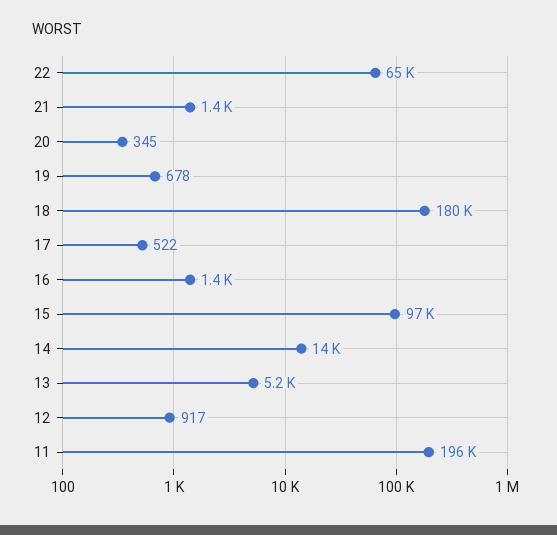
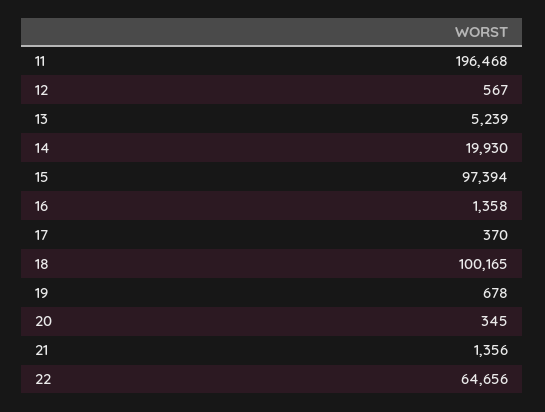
18: 180000 -> 100165
17: 522 -> 370
14: 14000 -> 19930
12: 917 -> 567

